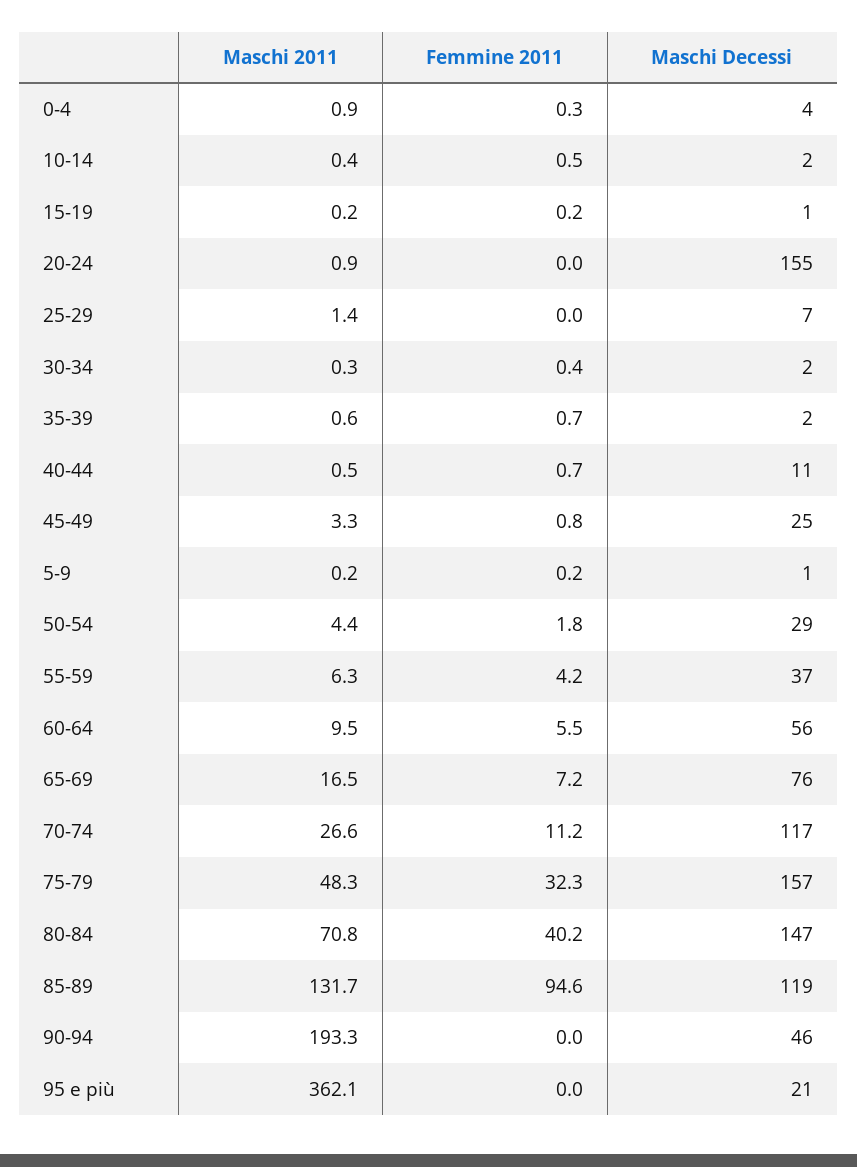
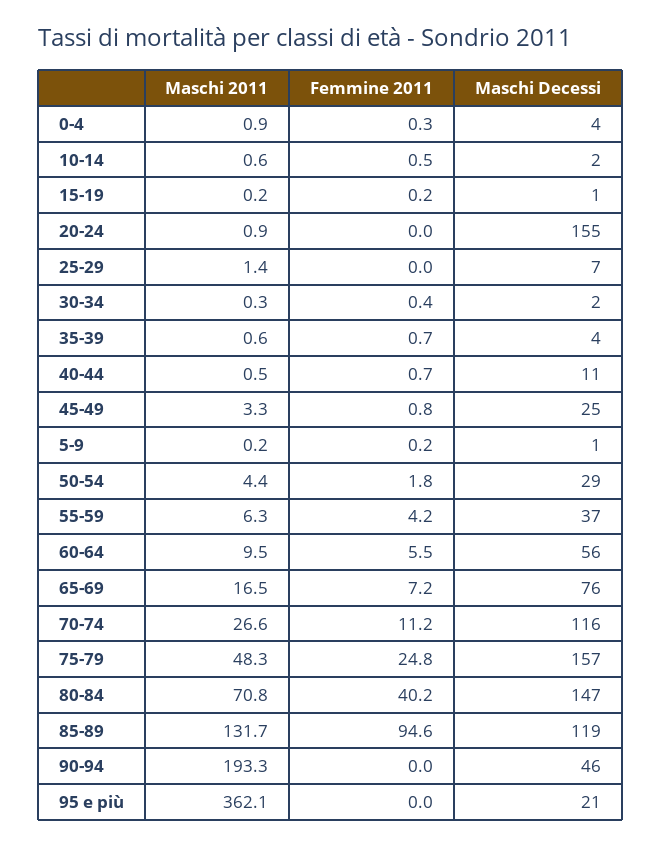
Maschi 2011, 10-14: 0.4 -> 0.6
Maschi Decessi, 35-39: 2 -> 4
Maschi Decessi, 70-74: 117 -> 116
Femmine 2011, 75-79: 32.3 -> 24.8

